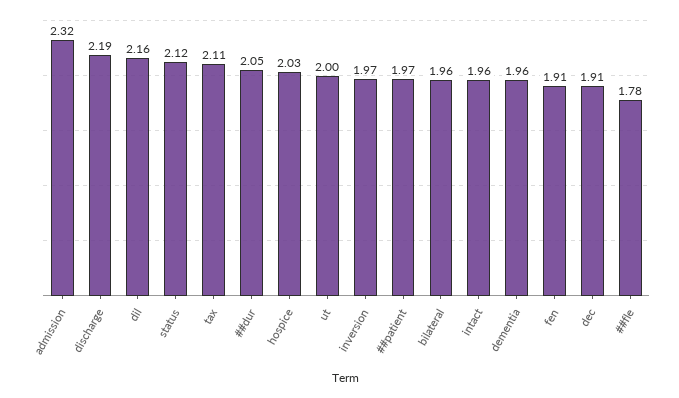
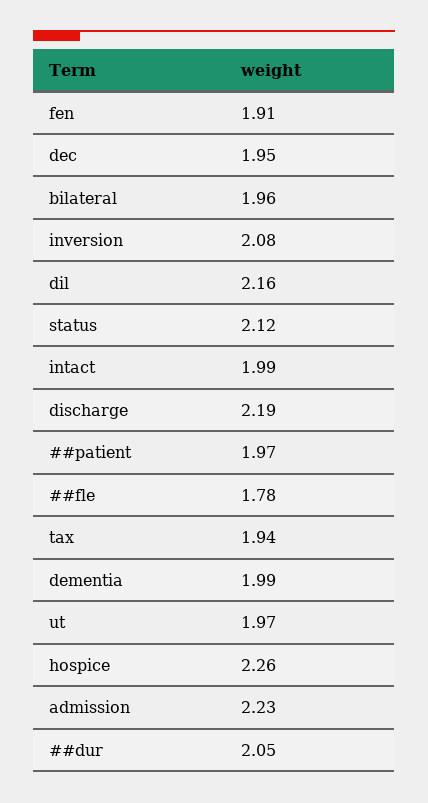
admission: 2.32 -> 2.23
tax: 2.11 -> 1.94
hospice: 2.03 -> 2.26
ut: 2 -> 1.97
inversion: 1.97 -> 2.08
intact: 1.96 -> 1.99
dementia: 1.96 -> 1.99
dec: 1.91 -> 1.95

